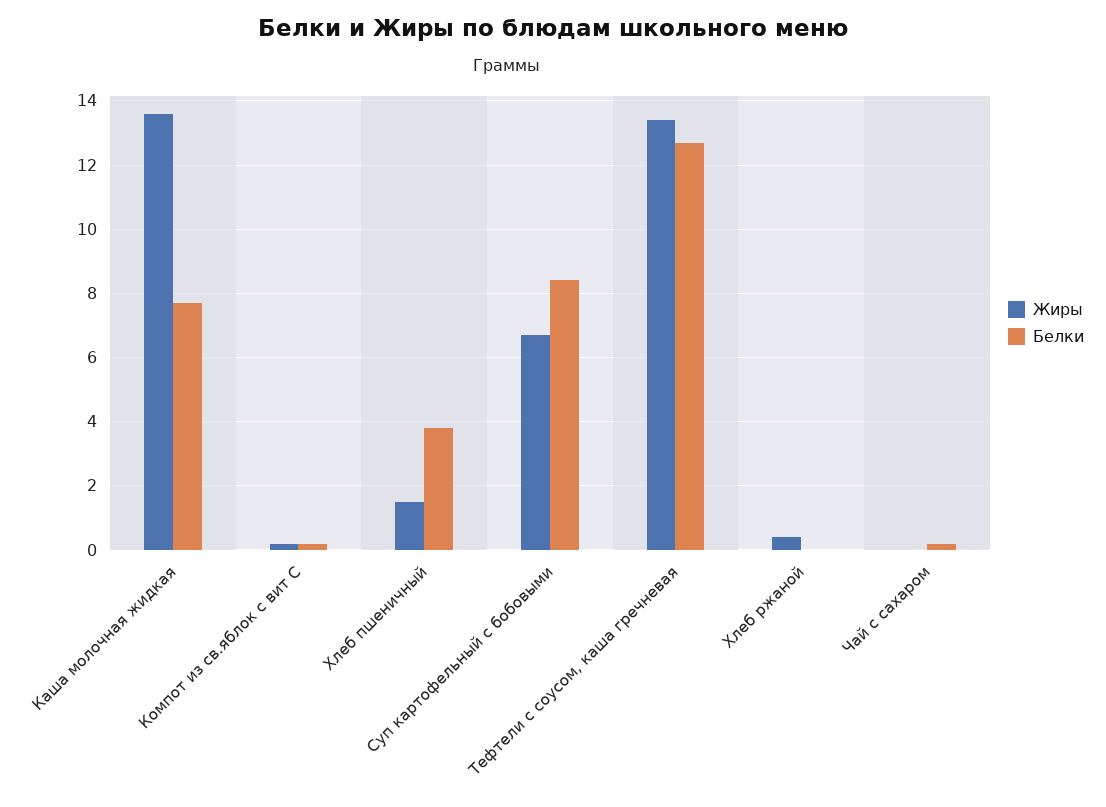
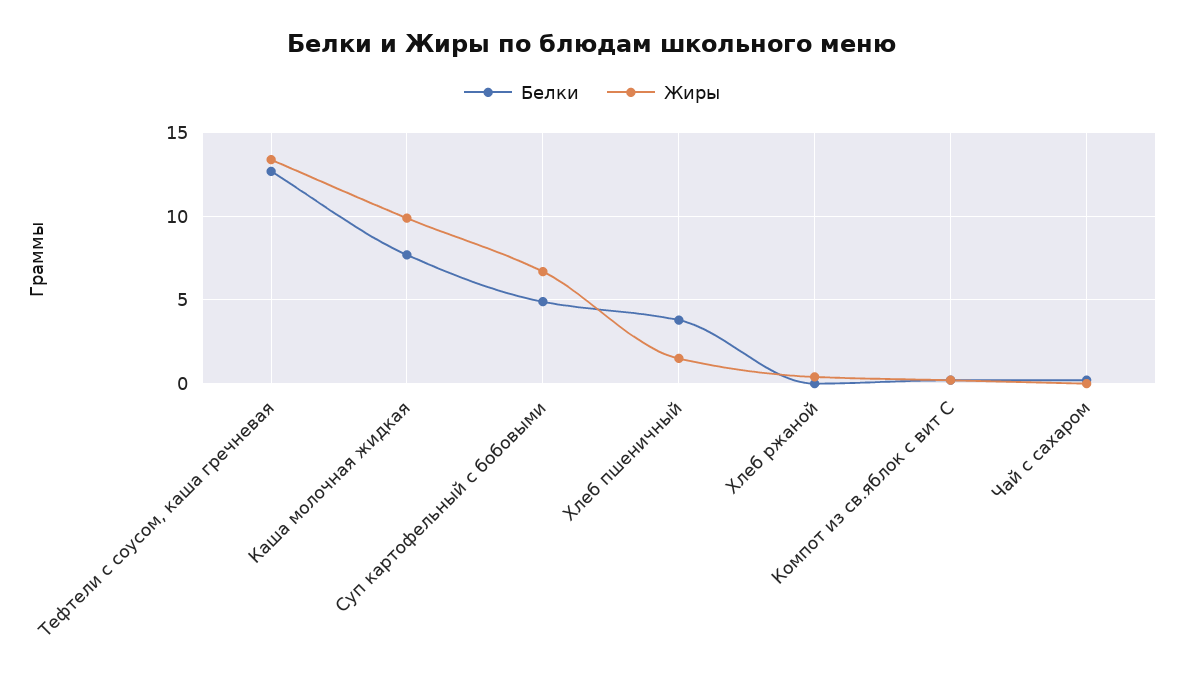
Жиры, Каша молочная жидкая: 13.5 -> 10
Белки, Суп картофельный с бобовыми: 8.5 -> 5

